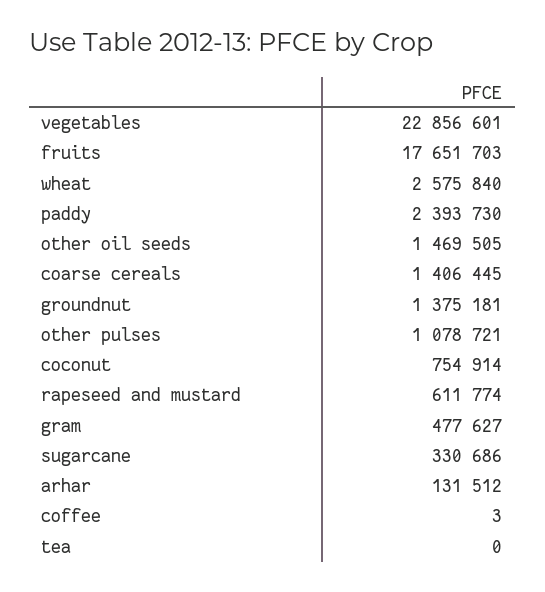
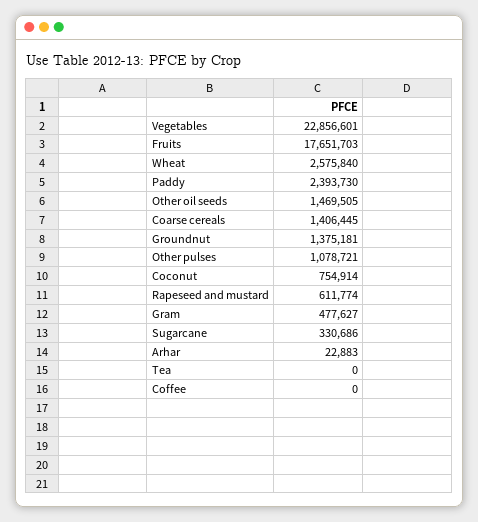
arhar: 131512 -> 22883
coffee: 3 -> 0

